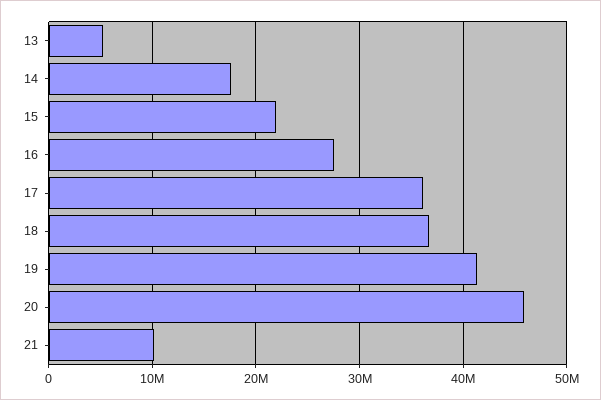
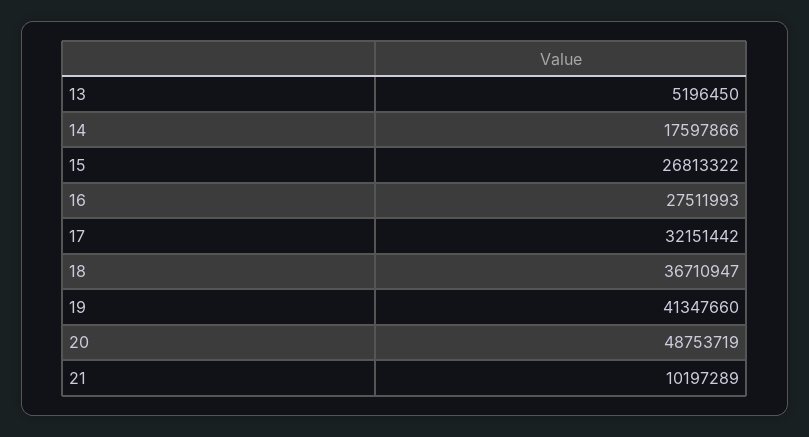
15: 22000000 -> 26813322
17: 36000000 -> 32151442
20: 46000000 -> 48753719

